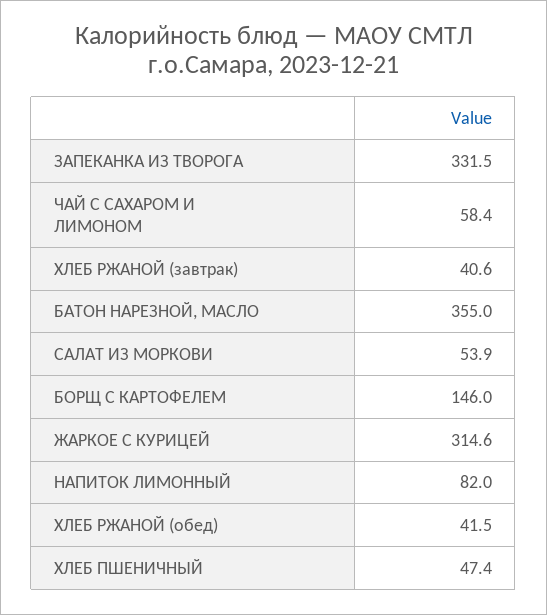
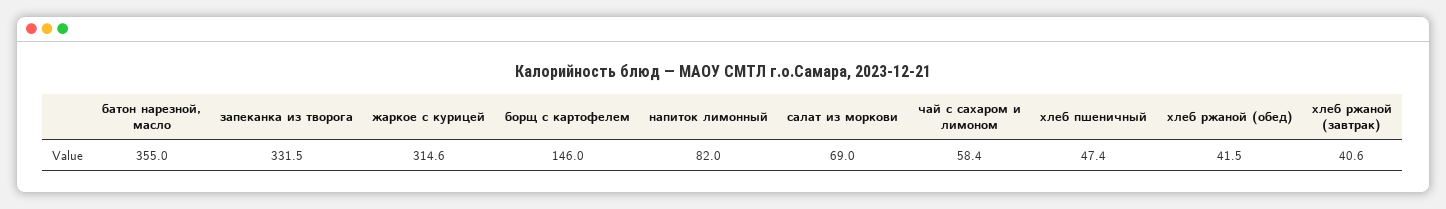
САЛАТ ИЗ МОРКОВИ: 53.9 -> 69

